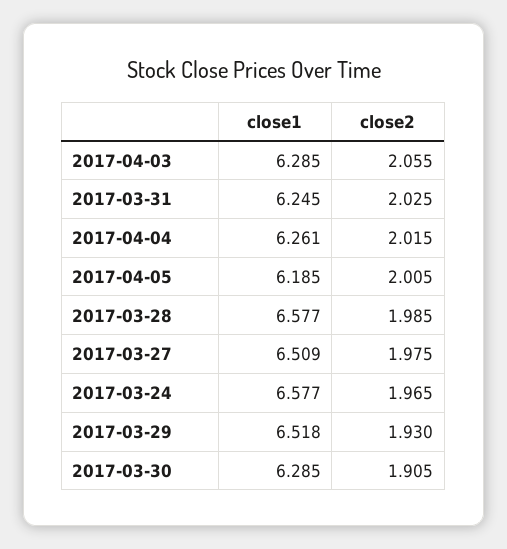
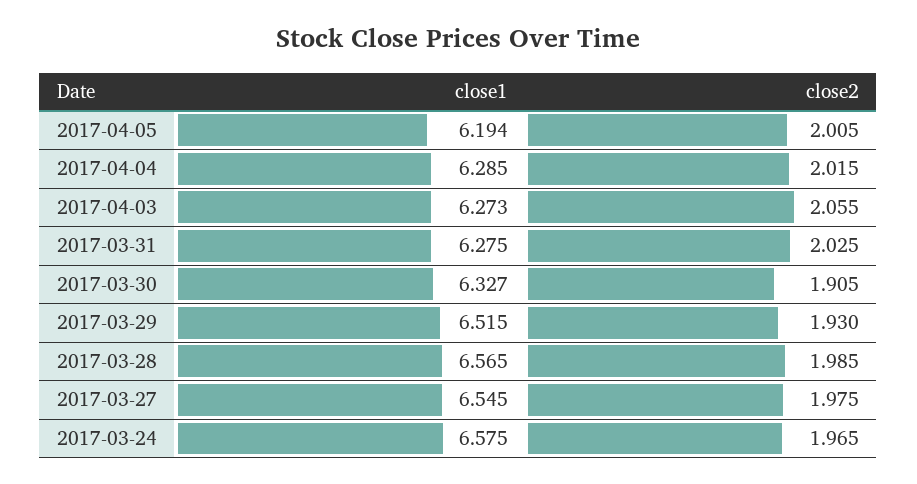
close1, 2017-04-03: 6.285 -> 6.273
close1, 2017-03-31: 6.245 -> 6.275
close1, 2017-04-04: 6.261 -> 6.285
close1, 2017-04-05: 6.185 -> 6.194
close1, 2017-03-28: 6.577 -> 6.565
close1, 2017-03-27: 6.509 -> 6.545
close1, 2017-03-24: 6.577 -> 6.575
close1, 2017-03-29: 6.518 -> 6.515
close1, 2017-03-30: 6.285 -> 6.327

